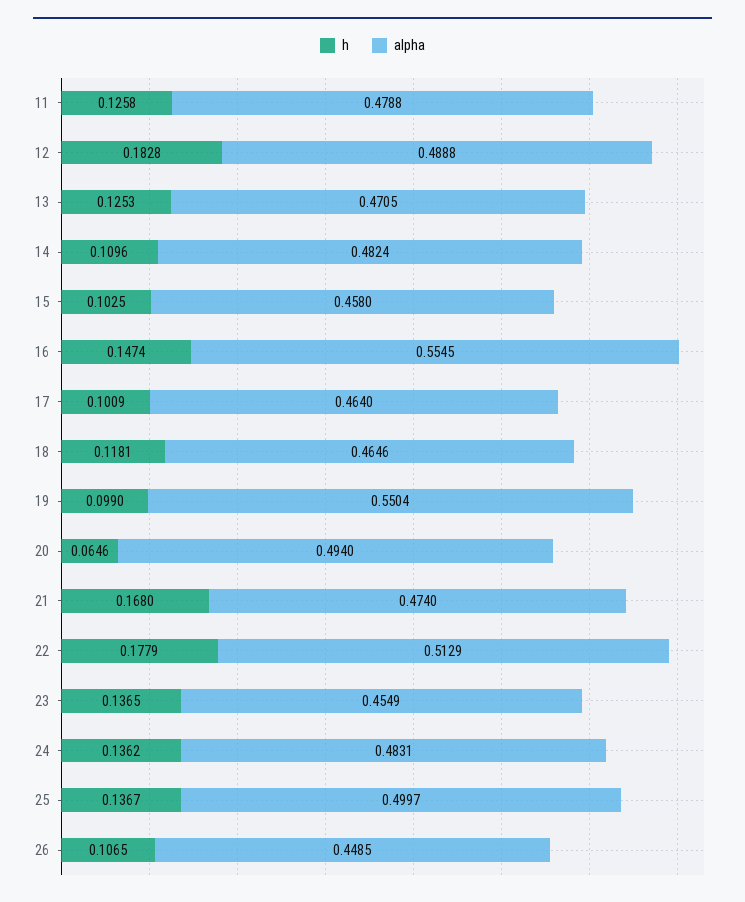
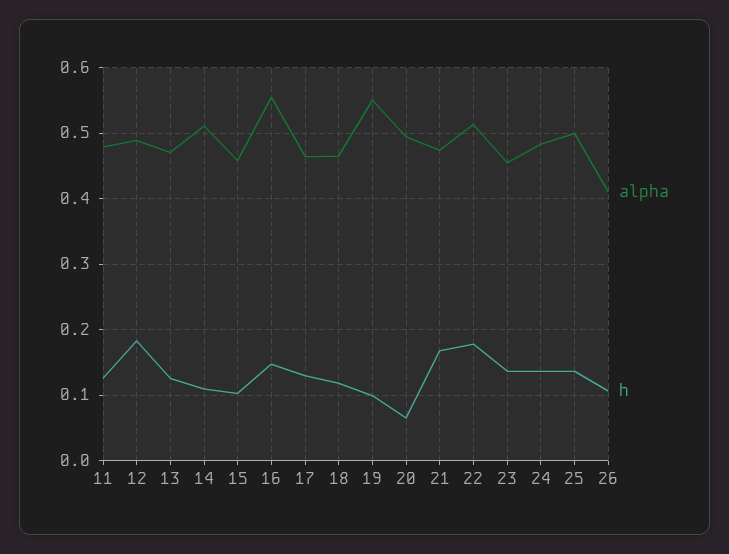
alpha, 14: 0.4824 -> 0.51
h, 17: 0.1009 -> 0.13
alpha, 26: 0.4485 -> 0.41

